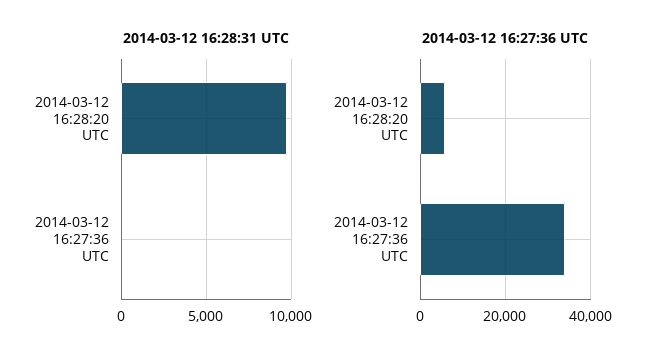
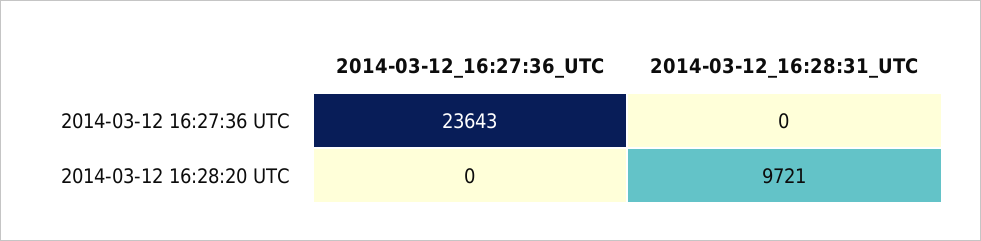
2014-03-12 16:27:36 UTC, 2014-03-12 16:28:20 UTC: 6000 -> 0
2014-03-12 16:27:36 UTC, 2014-03-12 16:27:36 UTC: 34000 -> 23643

